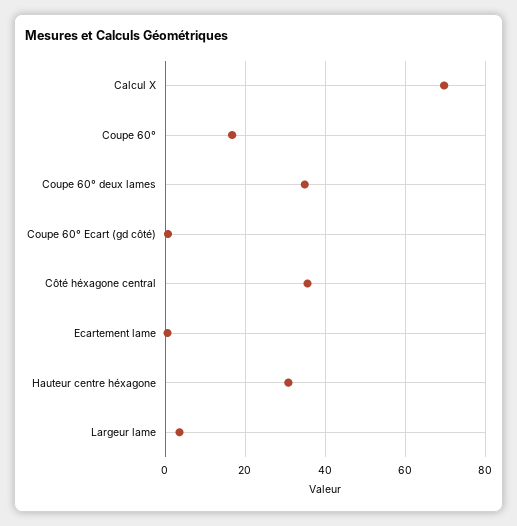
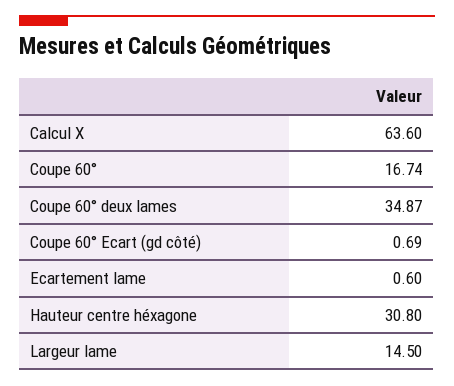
Calcul X: 70 -> 63.6
Côté héxagone central: 36 -> none
Largeur lame: 4 -> 14.5

